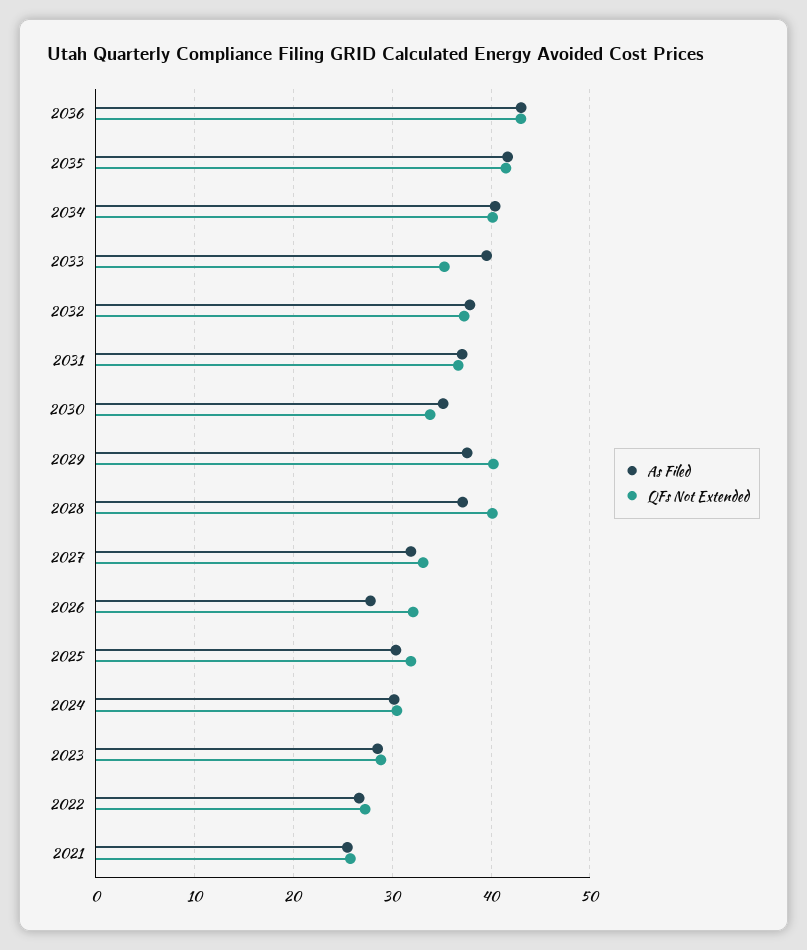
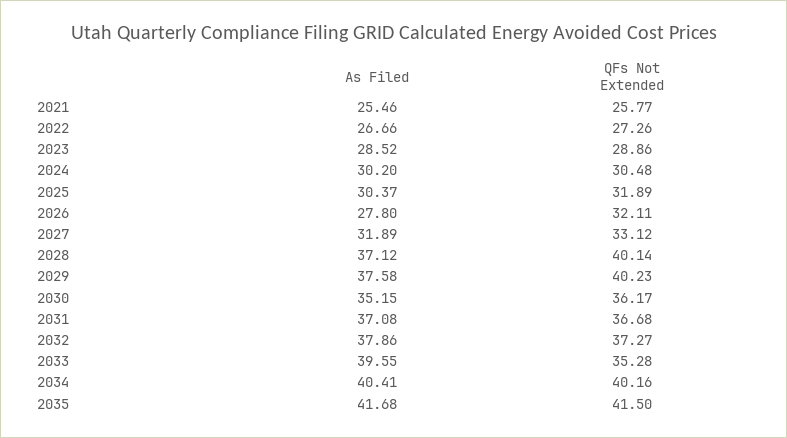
As Filed, 2036: 43 -> none
QFs Not Extended, 2036: 43 -> none
QFs Not Extended, 2030: 34 -> 36.17

